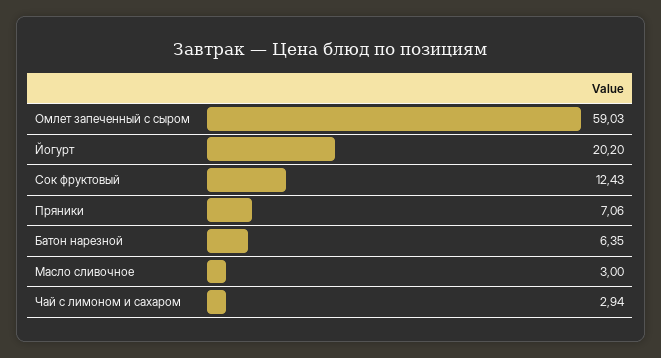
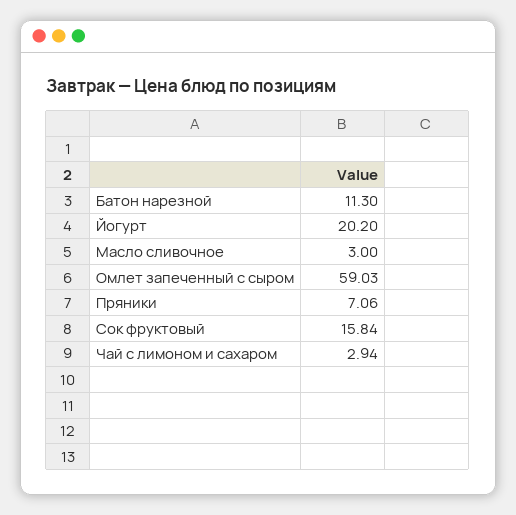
Сок фруктовый: 12.43 -> 15.84
Батон нарезной: 6.35 -> 11.3

